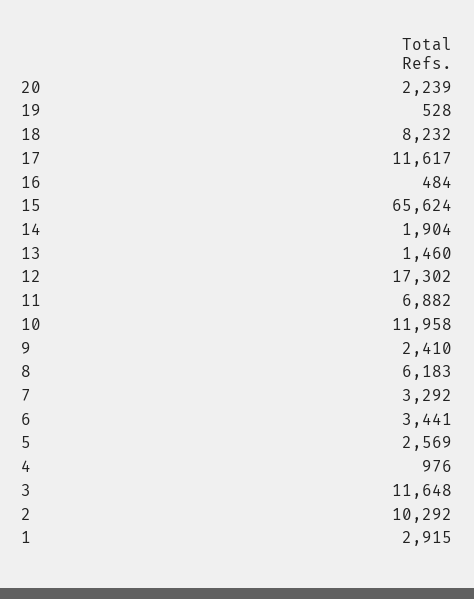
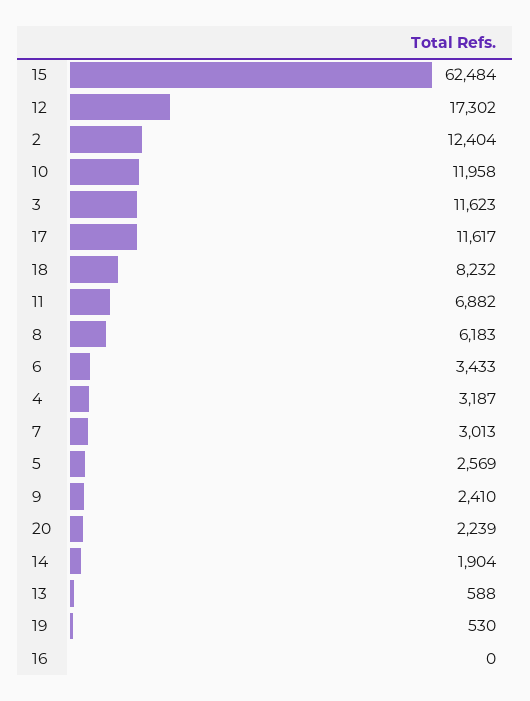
19: 528 -> 530
16: 484 -> 0
15: 65624 -> 62484
13: 1460 -> 588
7: 3292 -> 3013
6: 3441 -> 3433
4: 976 -> 3187
3: 11648 -> 11623
2: 10292 -> 12404
1: 2915 -> none

